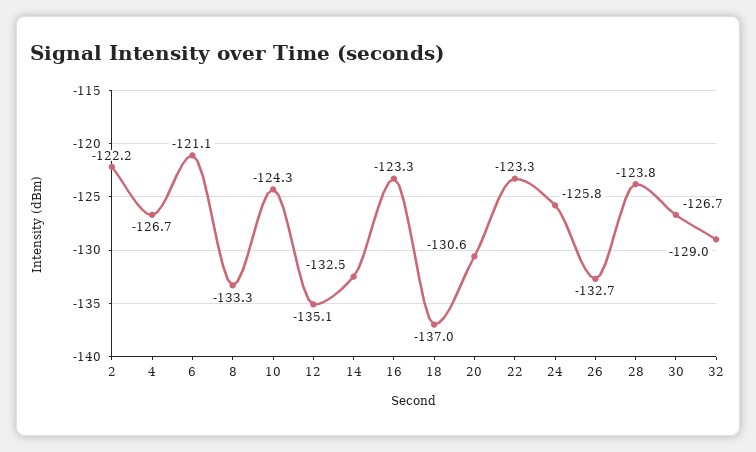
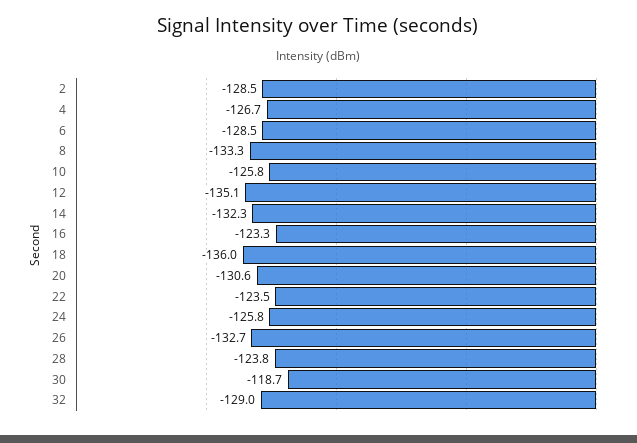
2: -122.2 -> -128.5
6: -121.1 -> -128.5
10: -124.3 -> -125.8
14: -132.5 -> -132.3
18: -137 -> -136
22: -123.3 -> -123.5
30: -126.7 -> -118.7

